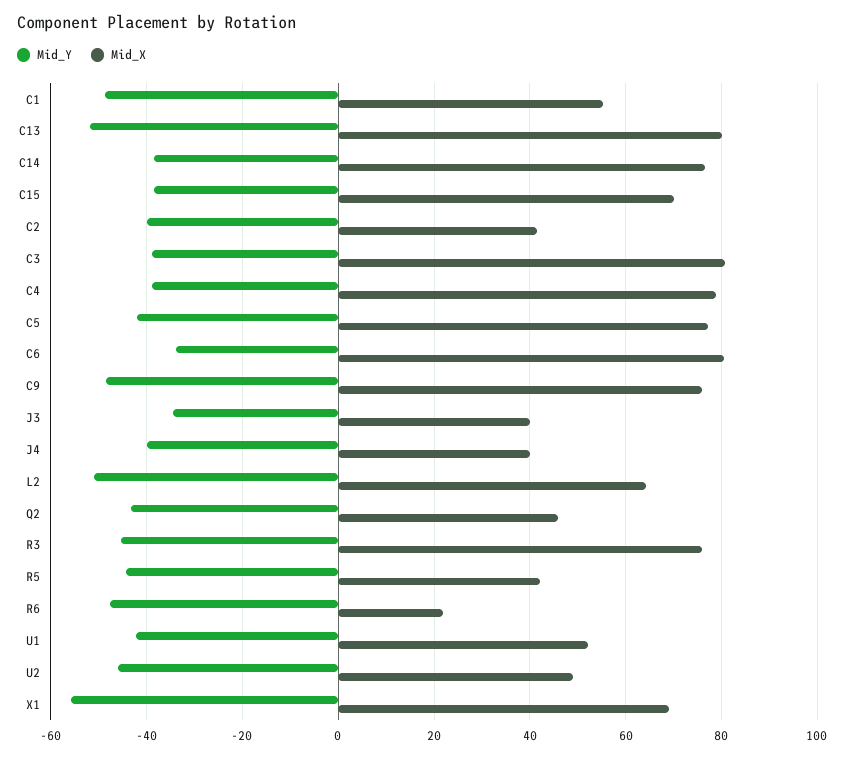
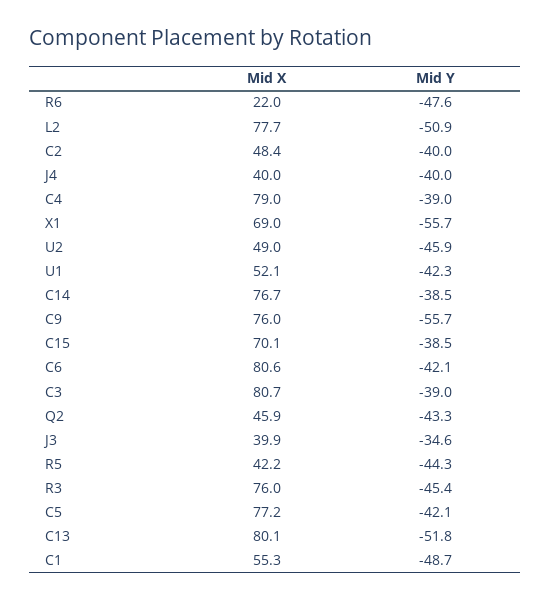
Mid_X, C2: 42 -> 48.4
Mid_Y, C6: -34 -> -42.1
Mid_Y, C9: -48 -> -55.7
Mid_X, L2: 64 -> 77.7

